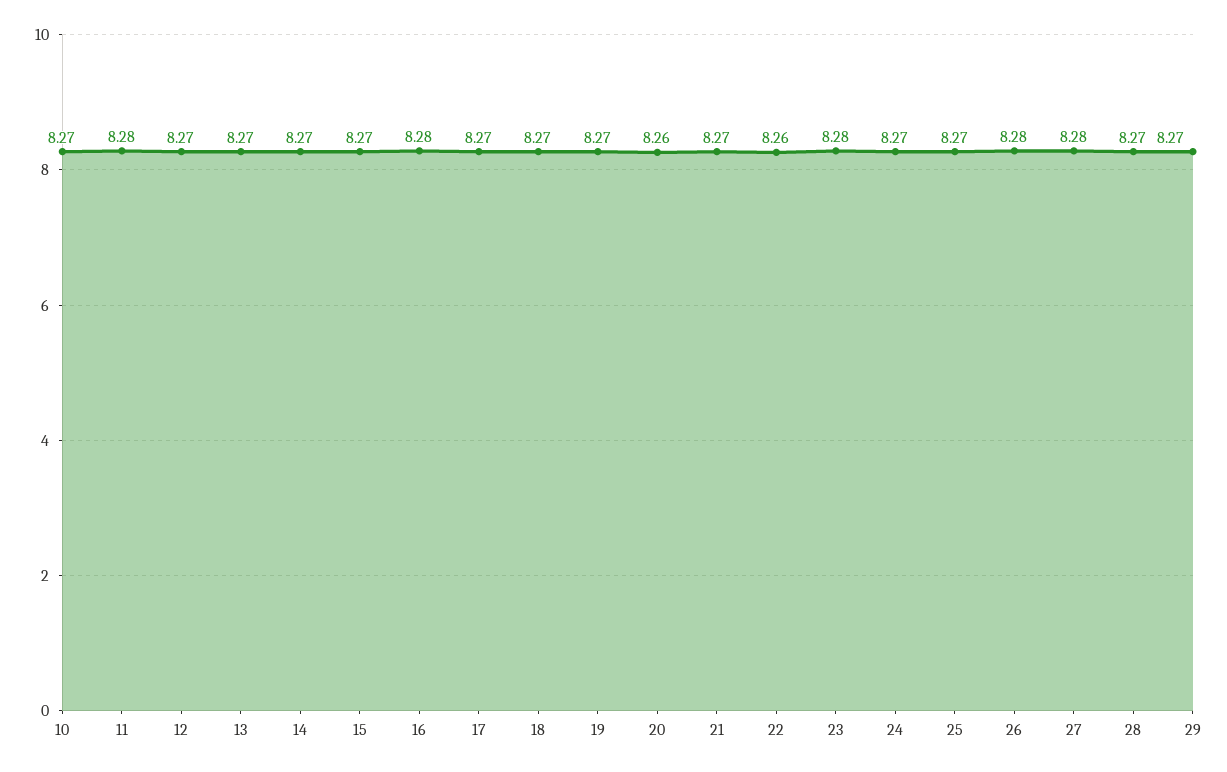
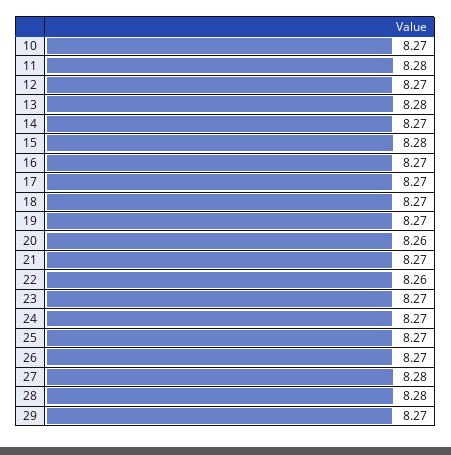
13: 8.27 -> 8.28
15: 8.27 -> 8.28
16: 8.28 -> 8.27
23: 8.28 -> 8.27
26: 8.28 -> 8.27
28: 8.27 -> 8.28

